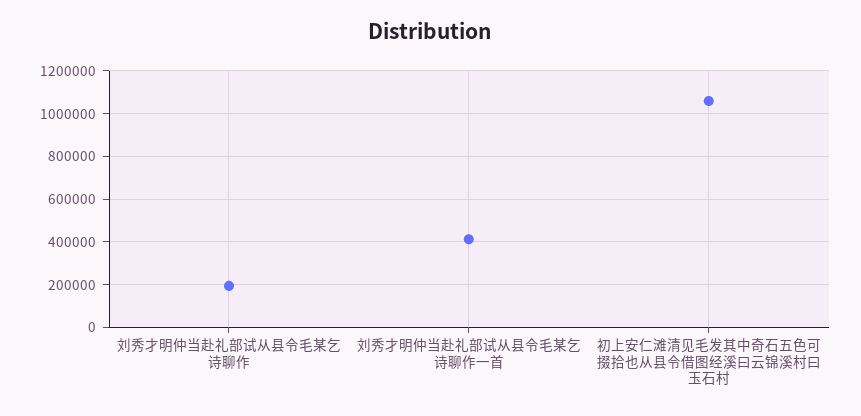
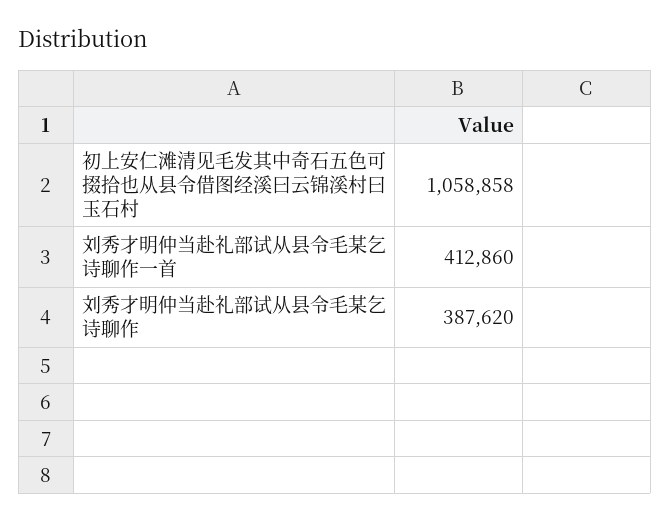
刘秀才明仲当赴礼部试从县令毛某乞诗聊作: 200000 -> 387620

